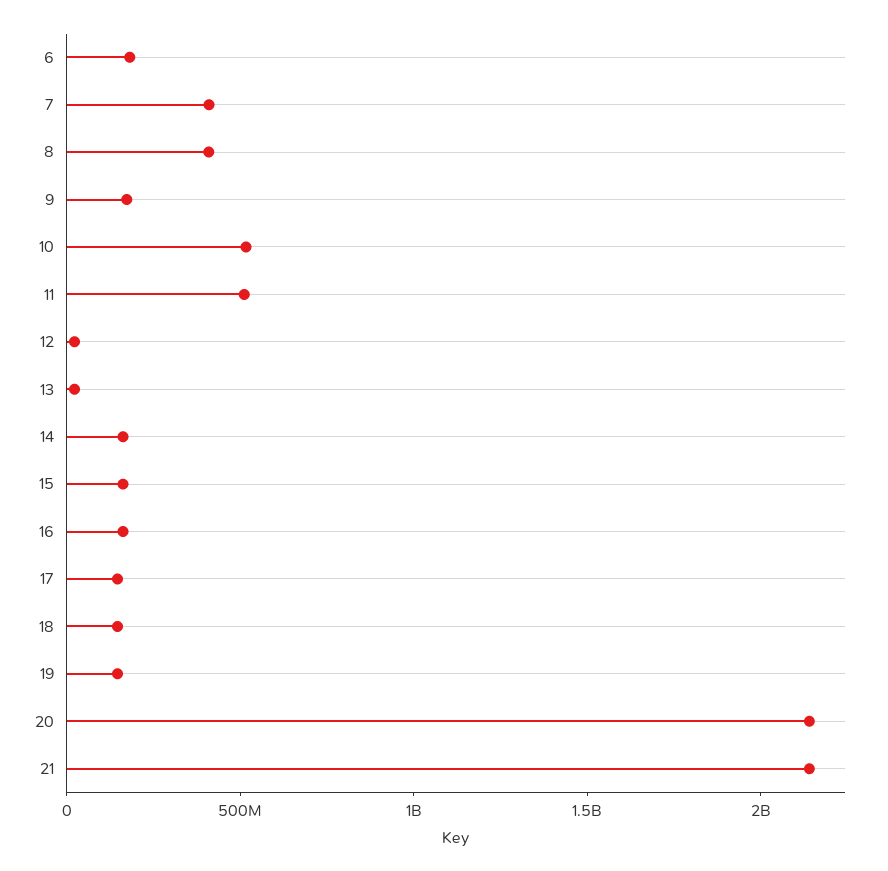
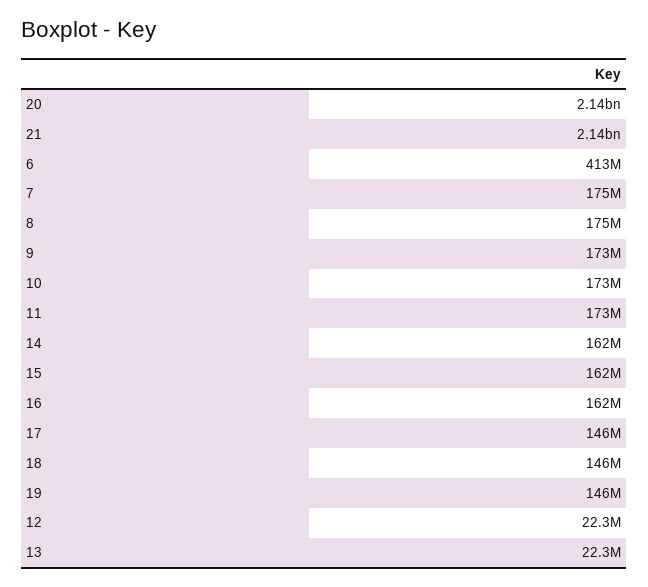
6: 200000000 -> 413000000
7: 400000000 -> 175000000
8: 400000000 -> 175000000
10: 500000000 -> 173000000
11: 500000000 -> 173000000

